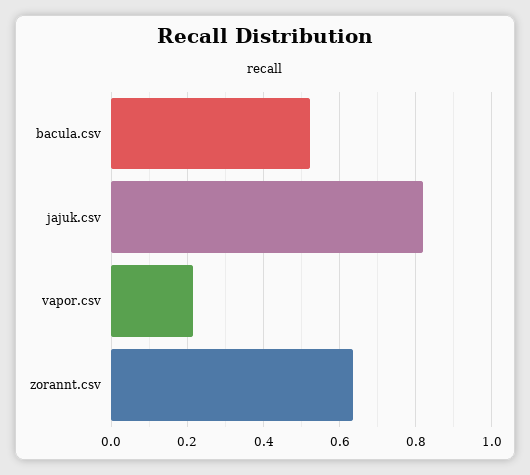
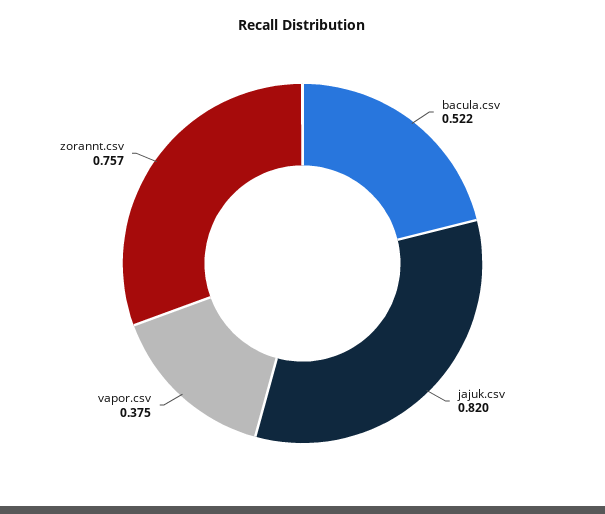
vapor.csv: 0.22 -> 0.375
zorannt.csv: 0.64 -> 0.757

